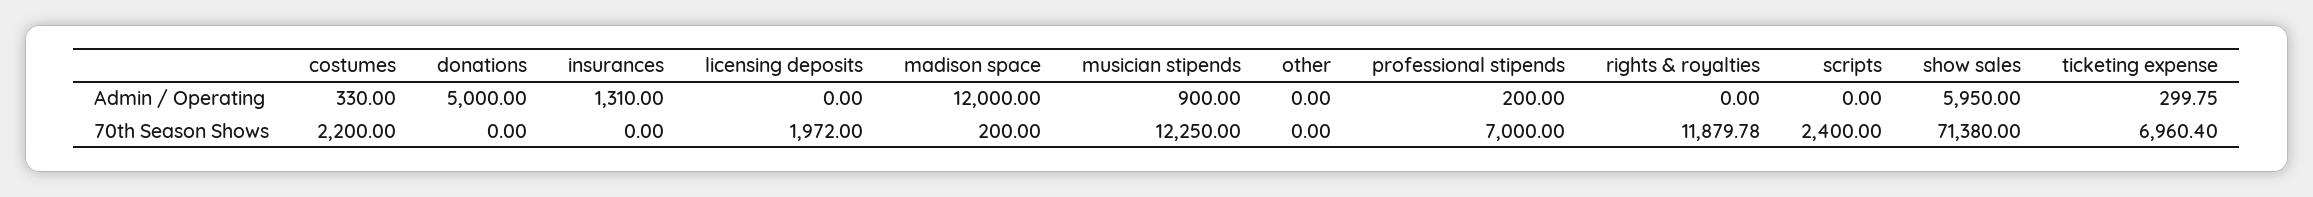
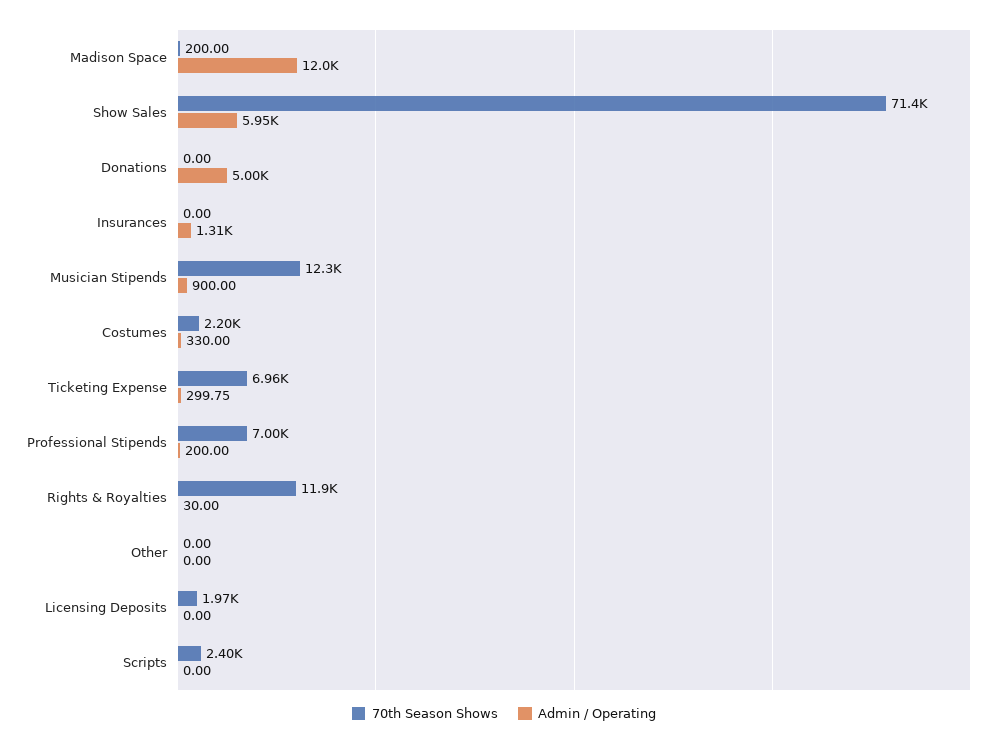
Admin / Operating, rights & royalties: 0 -> 30

